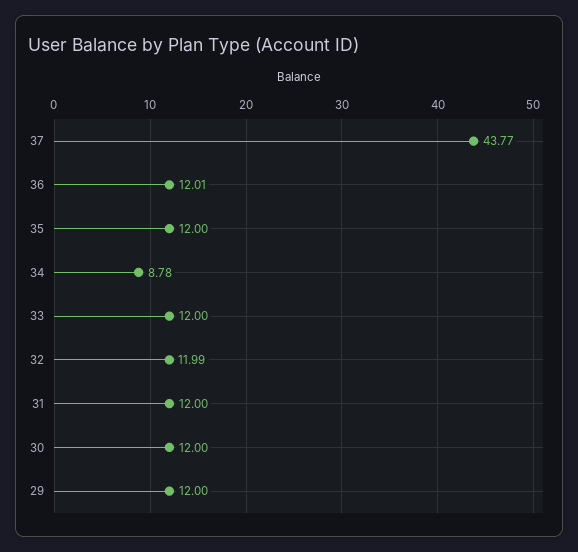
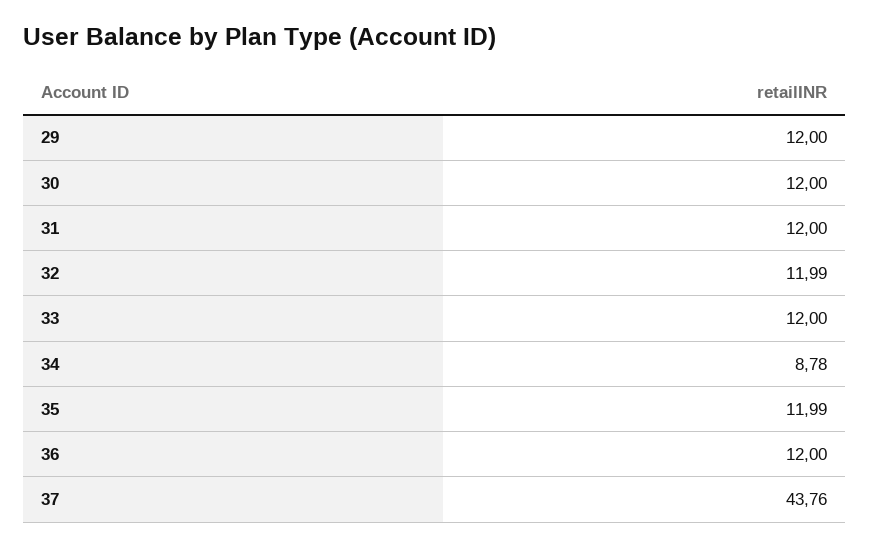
37: 43.77 -> 43.76
36: 12.01 -> 12
35: 12 -> 11.99

